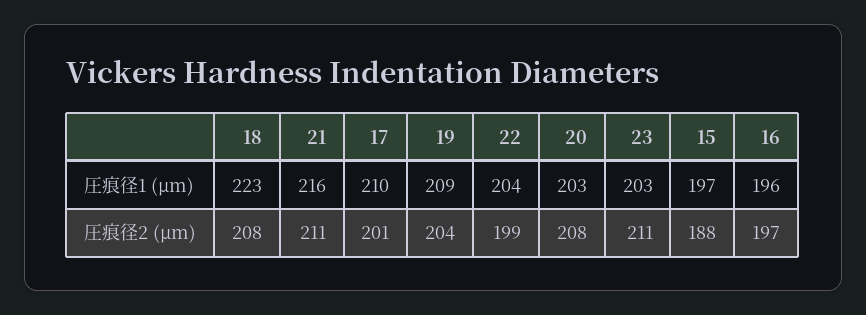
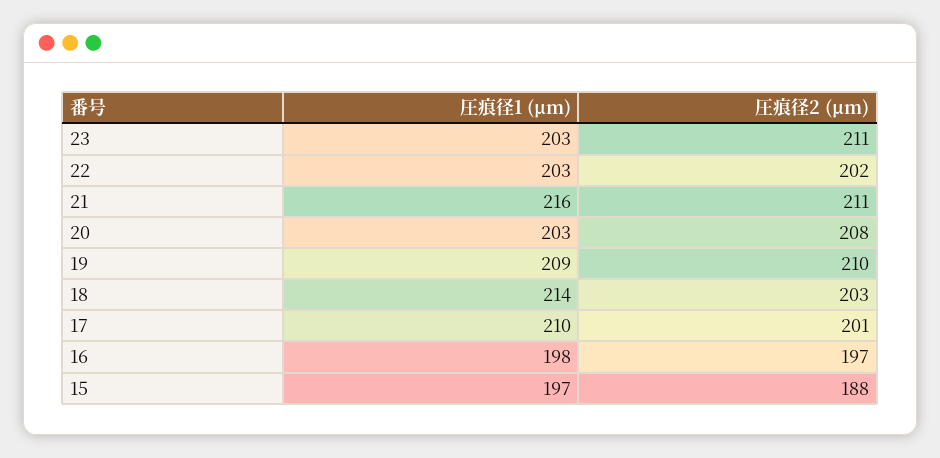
18, 圧痕径1 (μm): 223 -> 214
22, 圧痕径1 (μm): 204 -> 203
16, 圧痕径1 (μm): 196 -> 198
18, 圧痕径2 (μm): 208 -> 203
19, 圧痕径2 (μm): 204 -> 210
22, 圧痕径2 (μm): 199 -> 202

